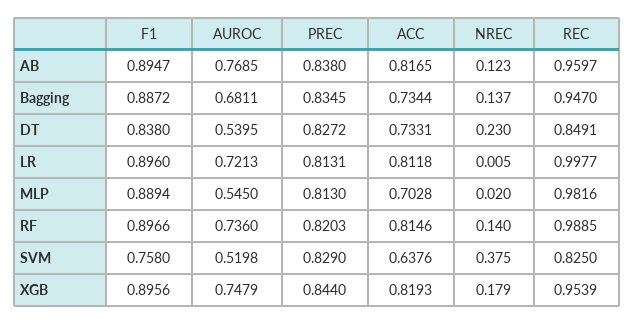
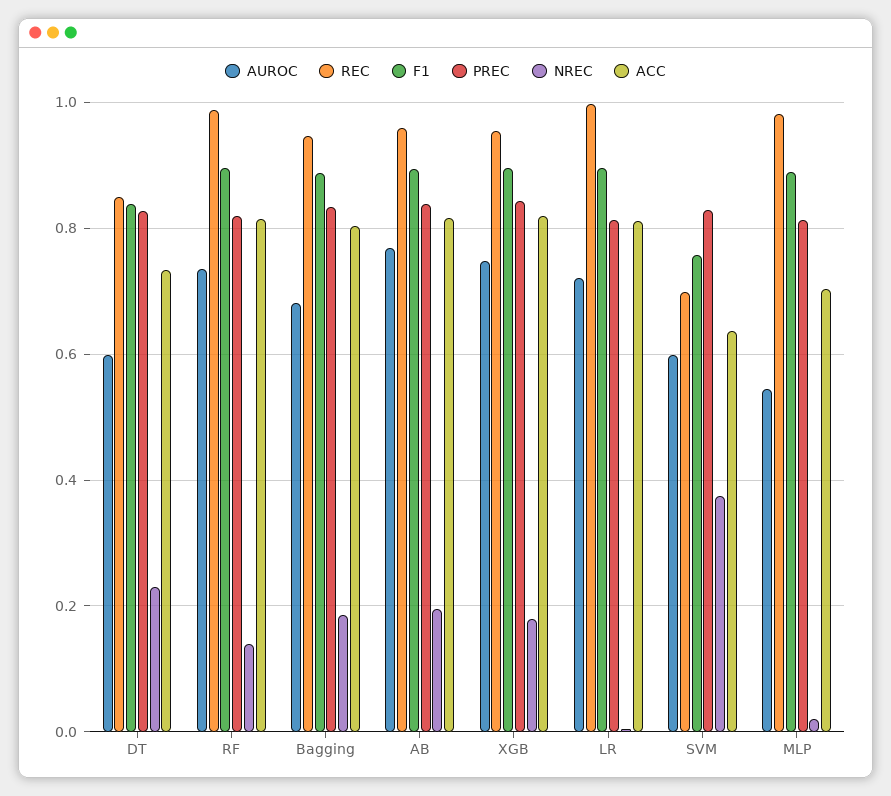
NREC, AB: 0.123 -> 0.2
ACC, Bagging: 0.7344 -> 0.8
NREC, Bagging: 0.137 -> 0.18
AUROC, DT: 0.5395 -> 0.6
AUROC, SVM: 0.5198 -> 0.6
REC, SVM: 0.825 -> 0.7

